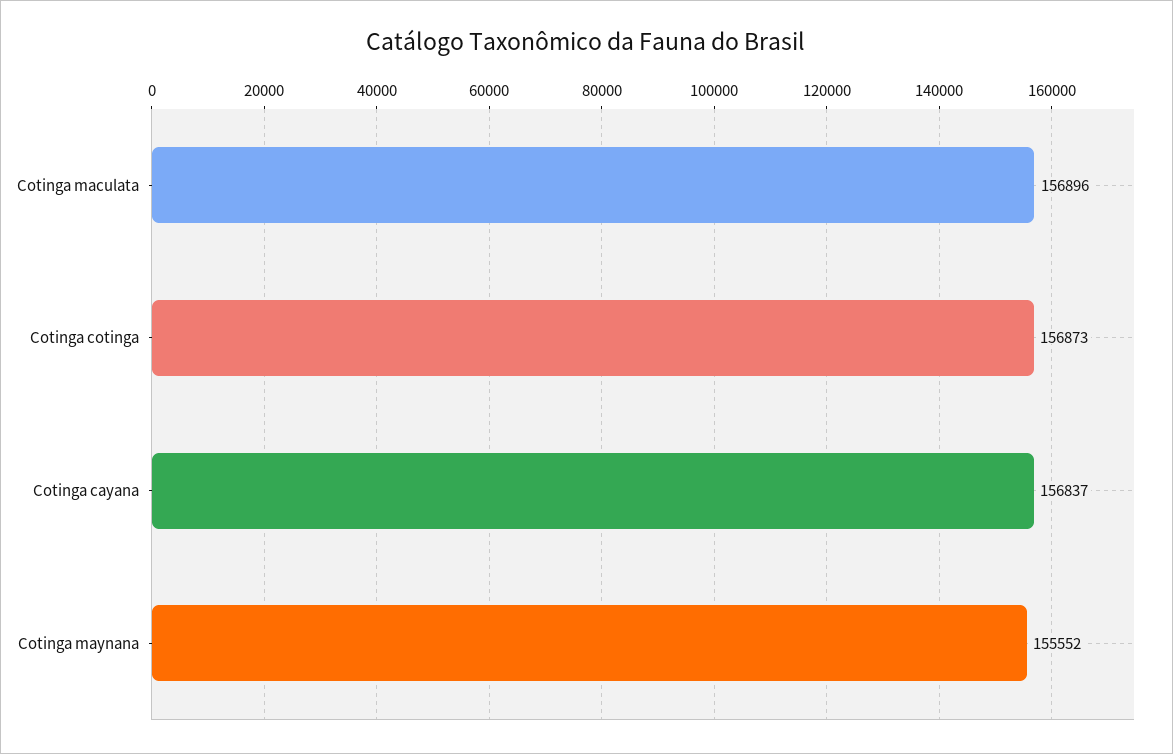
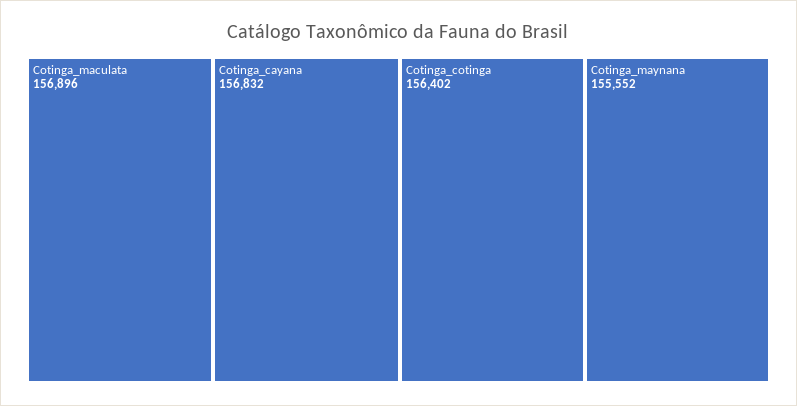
Cotinga cotinga: 156873 -> 156402
Cotinga cayana: 156837 -> 156832

